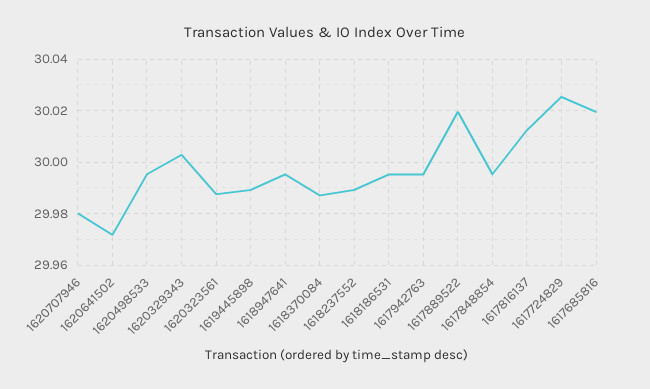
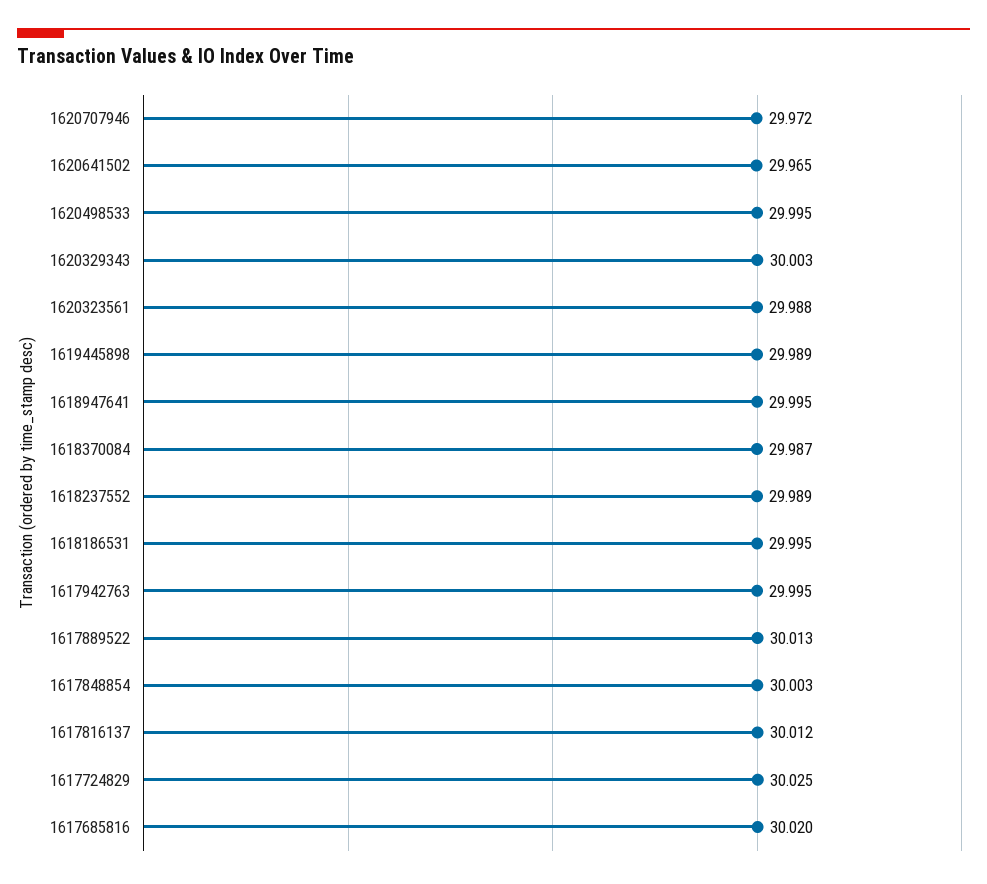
1620707946: 29.98 -> 29.972
1620641502: 29.9725 -> 29.965
1617889522: 30.02 -> 30.013
1617848854: 29.995 -> 30.003

